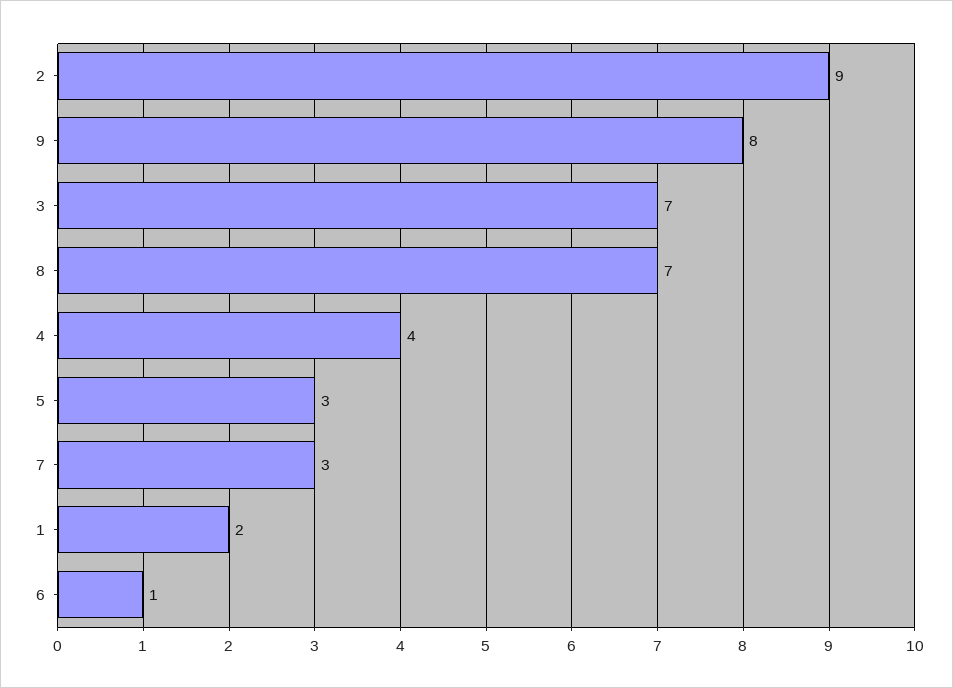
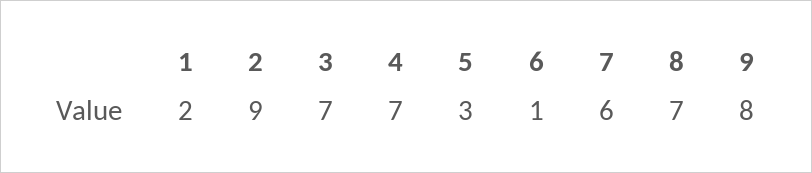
4: 4 -> 7
7: 3 -> 6

